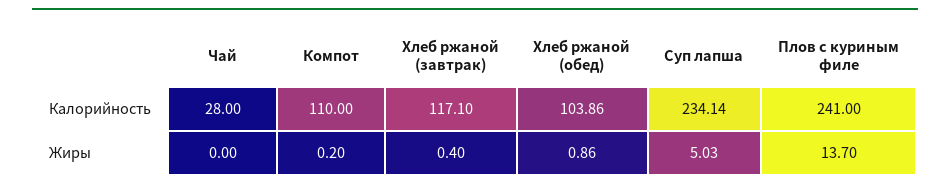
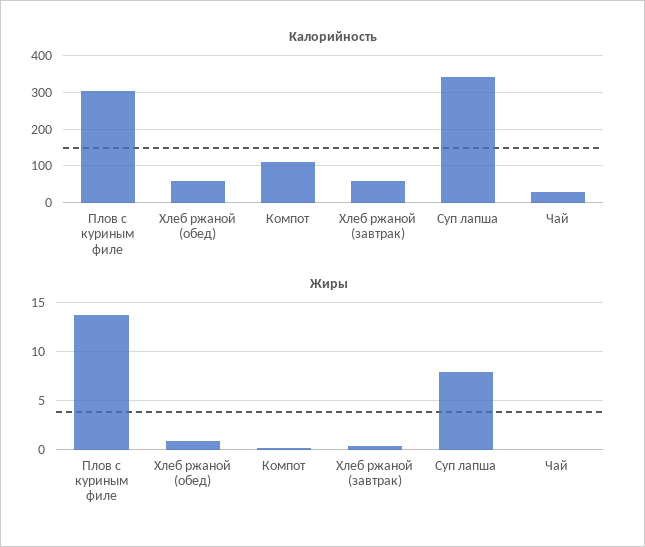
Калорийность, Хлеб ржаной (завтрак): 117.1 -> 60
Калорийность, Хлеб ржаной (обед): 103.86 -> 60
Калорийность, Суп лапша: 234.14 -> 340
Калорийность, Плов с куриным филе: 241 -> 300
Жиры, Суп лапша: 5.03 -> 8

